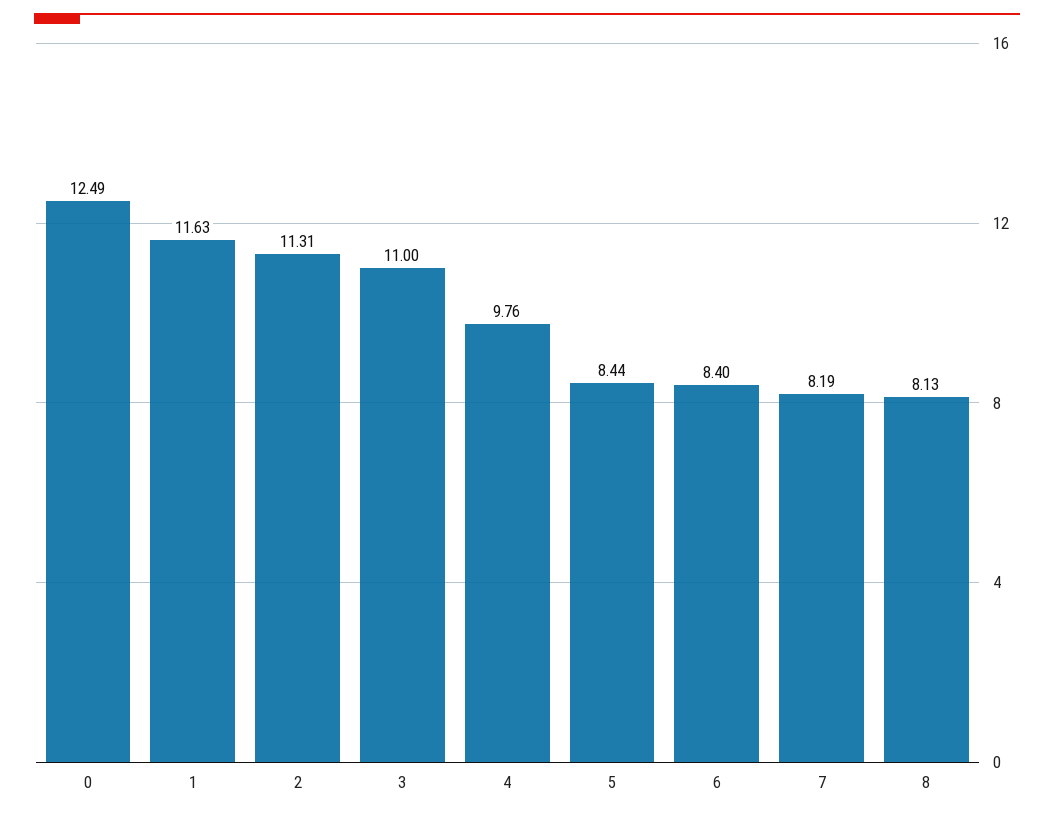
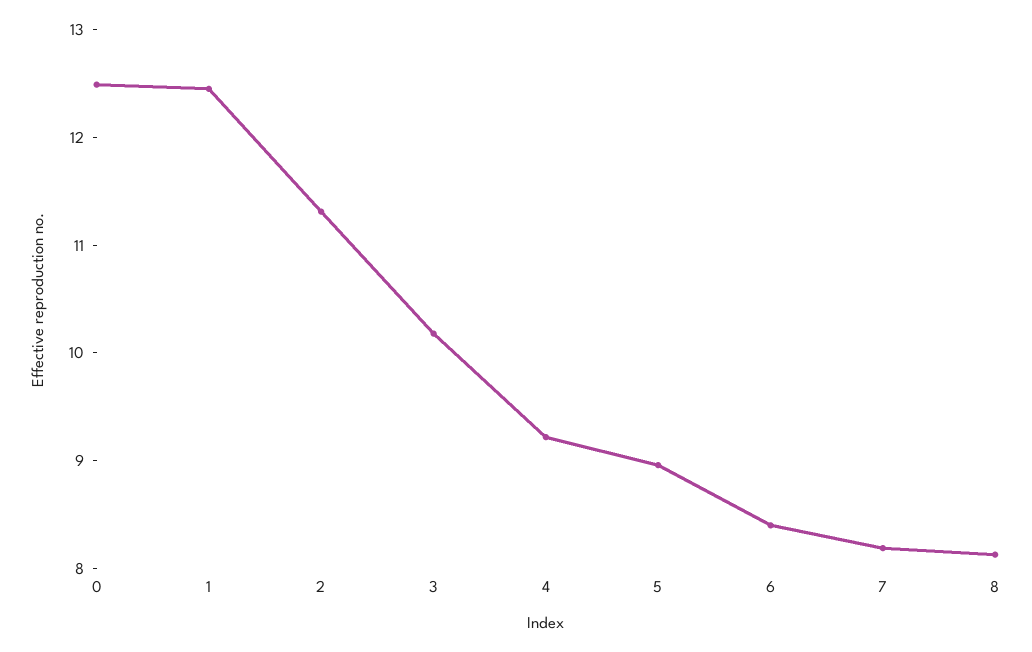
1: 11.63 -> 12.4
3: 11 -> 10.2
4: 9.76 -> 9.2
5: 8.44 -> 9

